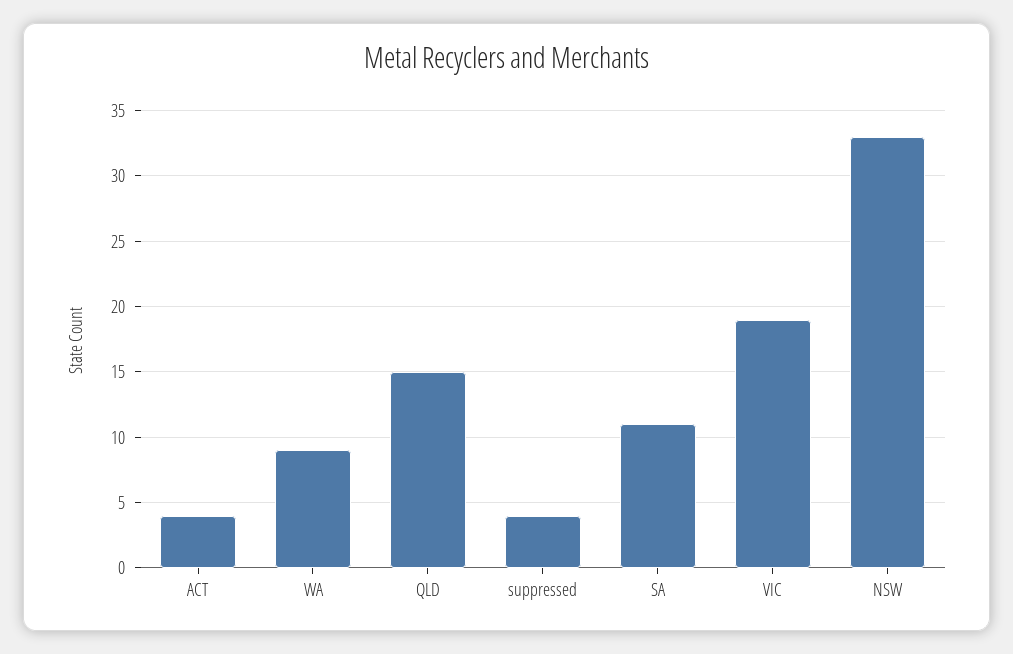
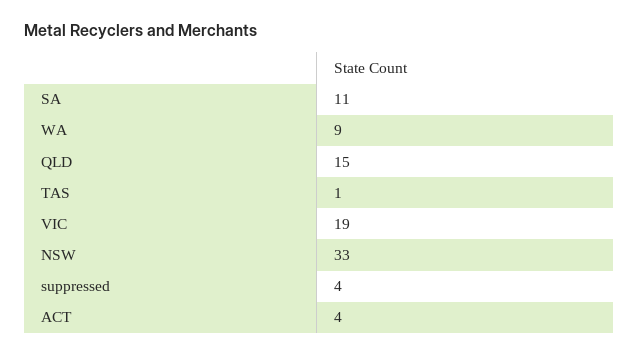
TAS: none -> 1

